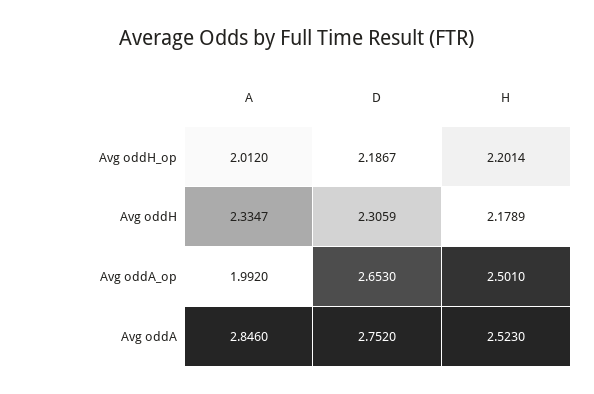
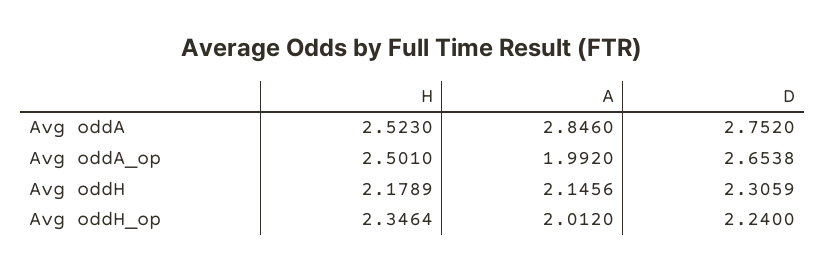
D, Avg oddH_op: 2.1867 -> 2.24
H, Avg oddH_op: 2.2014 -> 2.3464
A, Avg oddH: 2.3347 -> 2.1456
D, Avg oddA_op: 2.653 -> 2.6538

